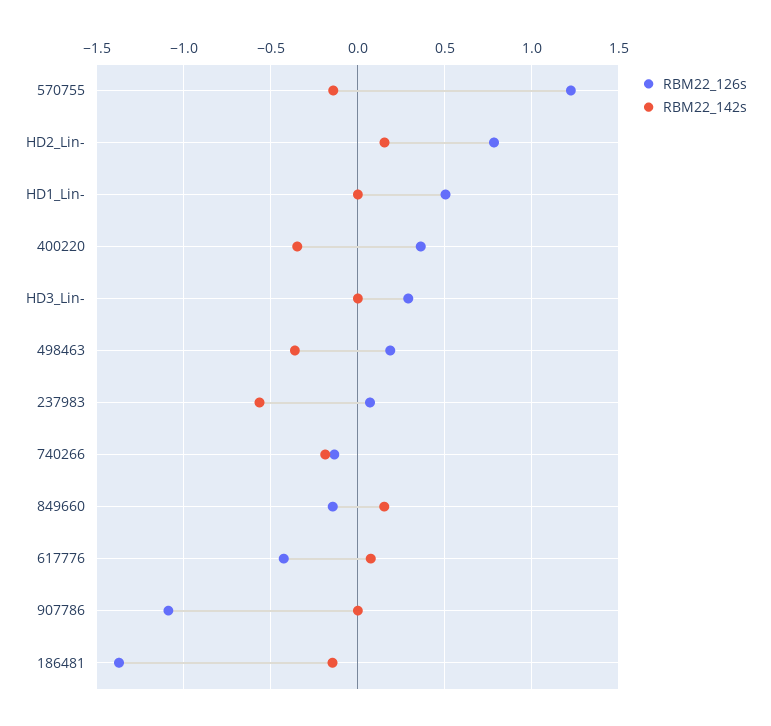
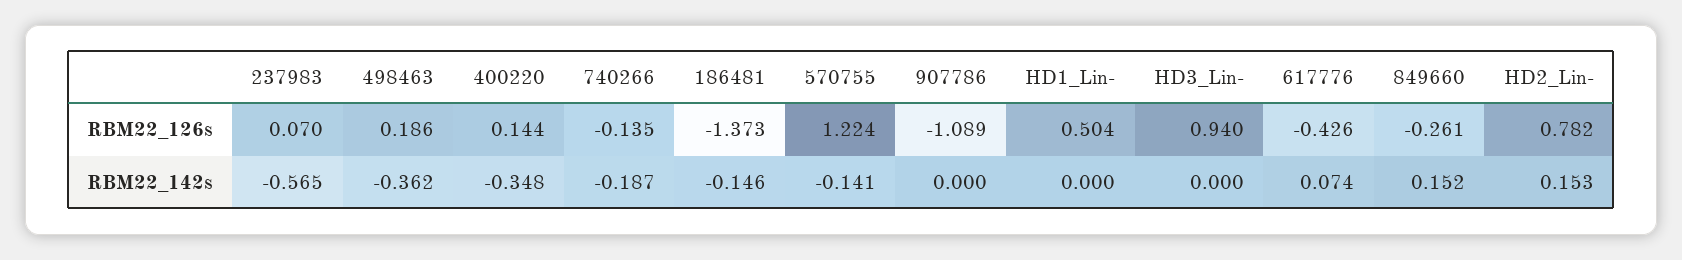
RBM22_126s, 400220: 0.35 -> 0.144
RBM22_126s, HD3_Lin-: 0.3 -> 0.94
RBM22_126s, 849660: -0.15 -> -0.261

